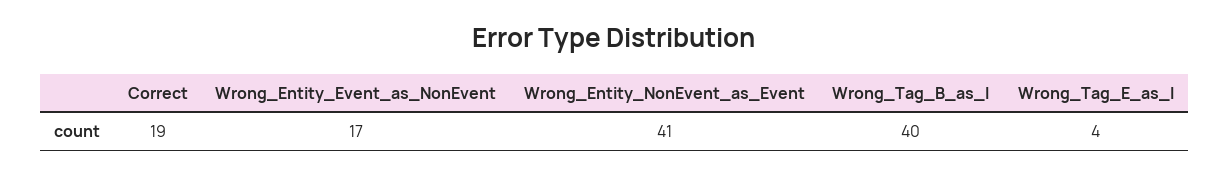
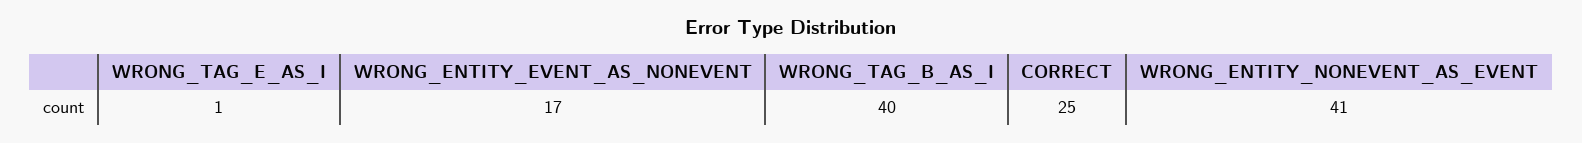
Correct: 19 -> 25
Wrong_Tag_E_as_I: 4 -> 1

